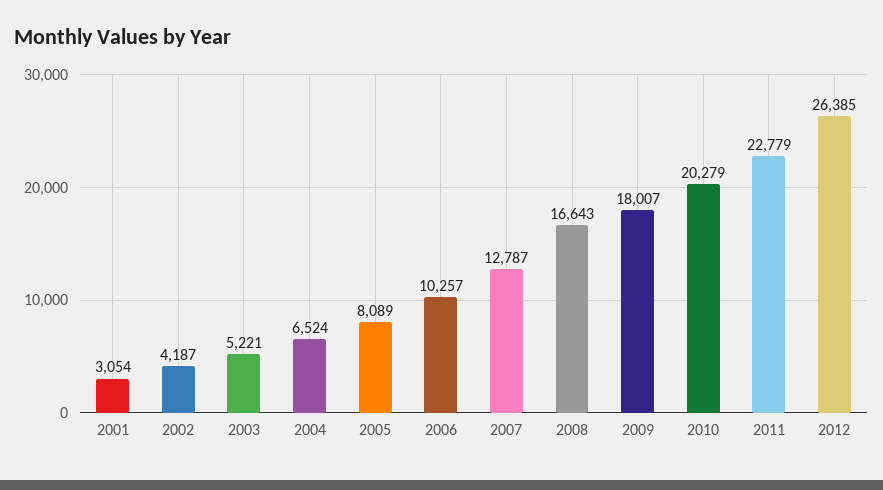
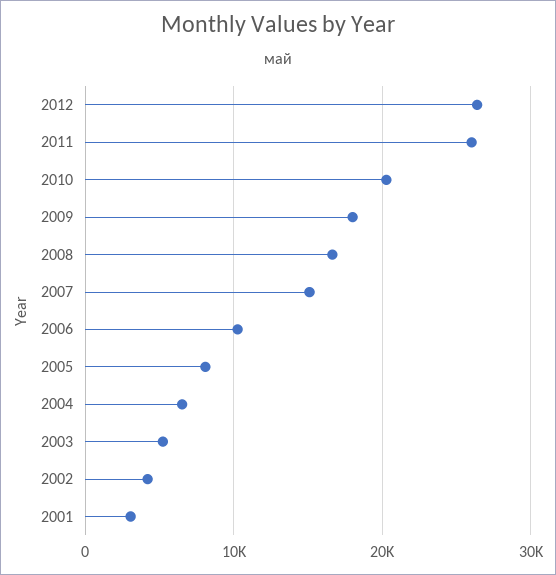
2007: 12787 -> 15000
2011: 22779 -> 26000

